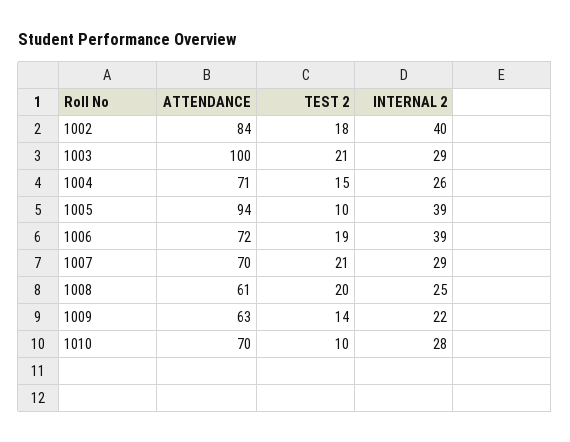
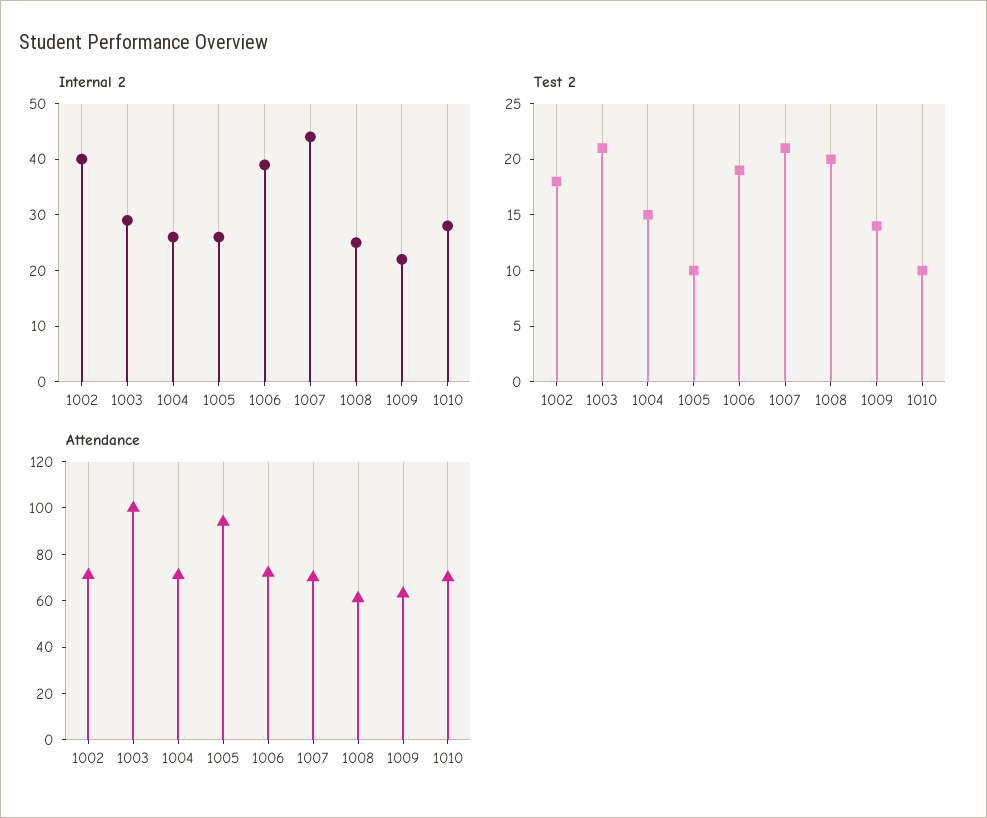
ATTENDANCE, 1002: 84 -> 70
INTERNAL 2, 1005: 39 -> 25
INTERNAL 2, 1007: 29 -> 45

